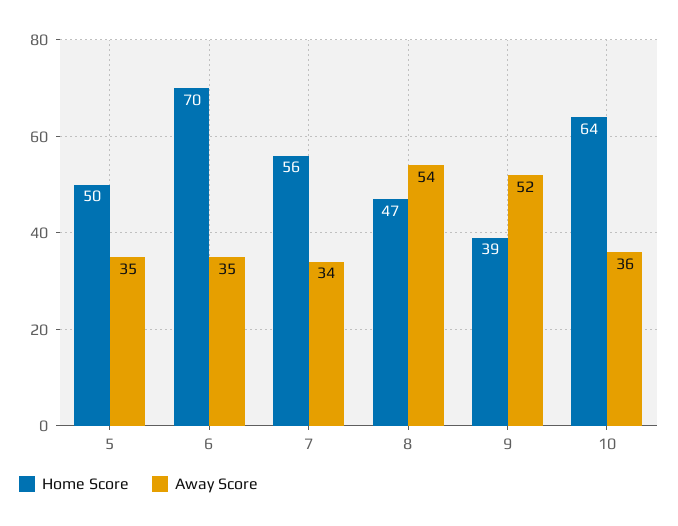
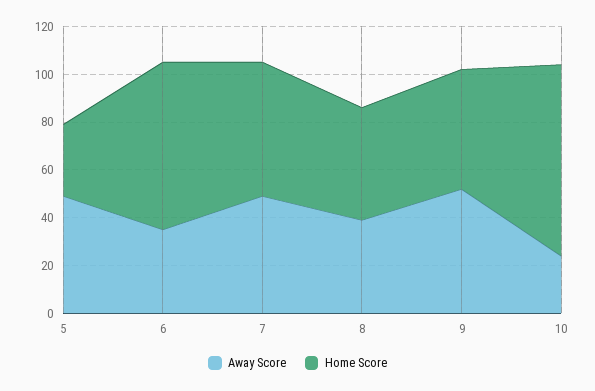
Home Score, 5: 50 -> 30
Away Score, 5: 35 -> 50
Away Score, 7: 34 -> 50
Away Score, 8: 54 -> 40
Home Score, 9: 39 -> 50
Home Score, 10: 64 -> 80
Away Score, 10: 36 -> 25

